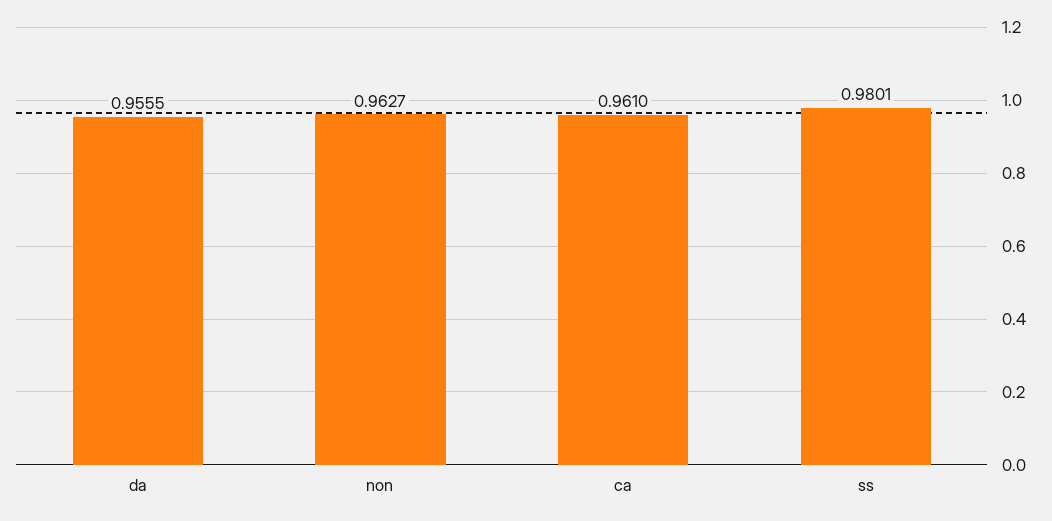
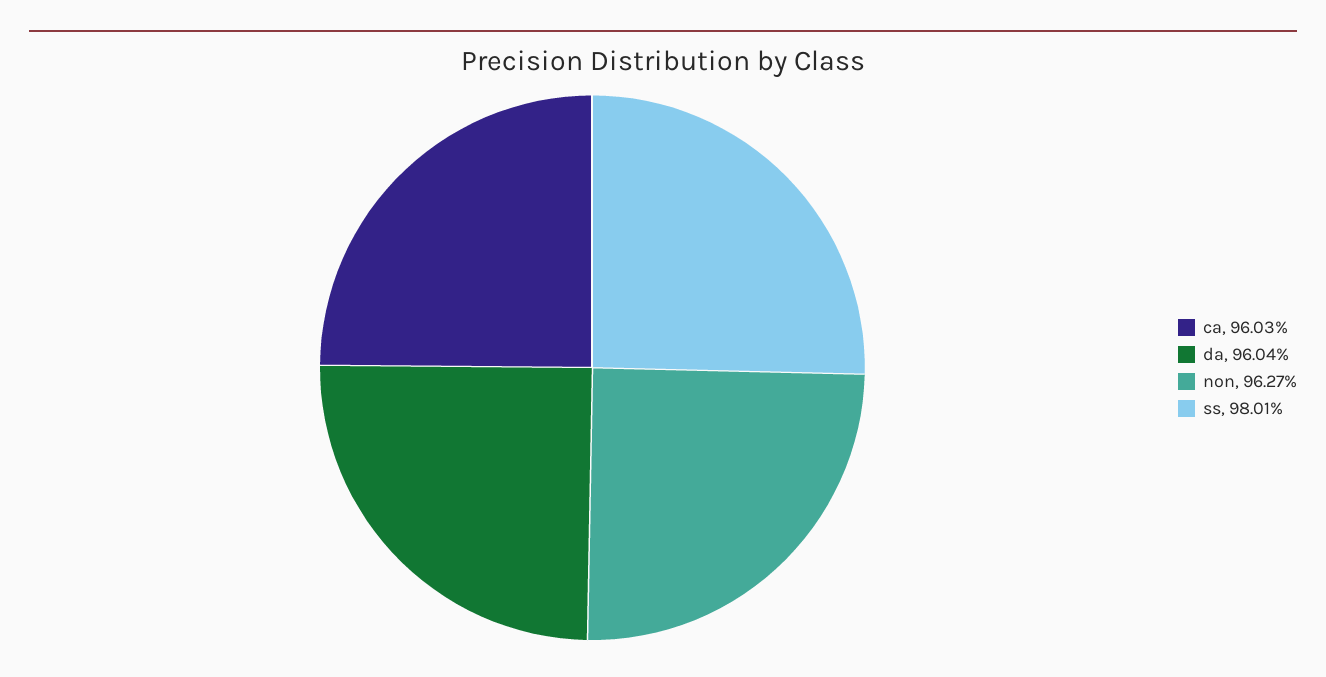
da: 0.9555 -> 0.9604
ca: 0.961 -> 0.9603

